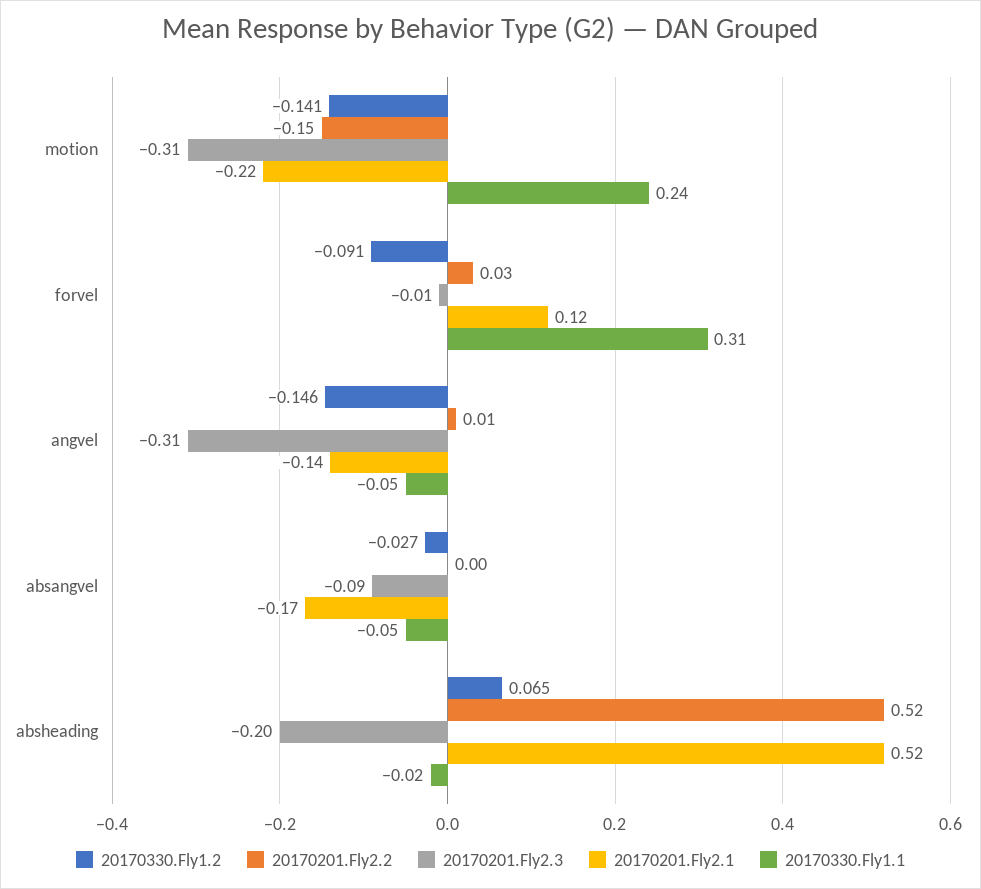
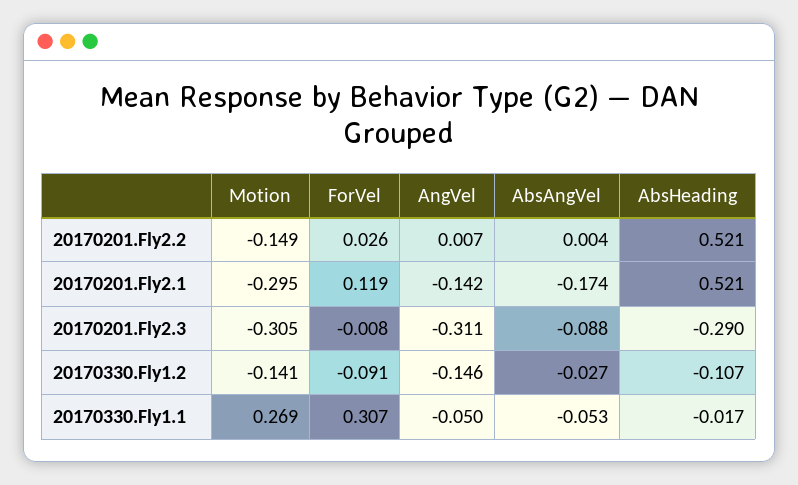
20170201.Fly2.1, motion: -0.22 -> -0.295
20170330.Fly1.1, motion: 0.24 -> 0.269
20170330.Fly1.2, absheading: 0.065 -> -0.107
20170201.Fly2.3, absheading: -0.2 -> -0.29

